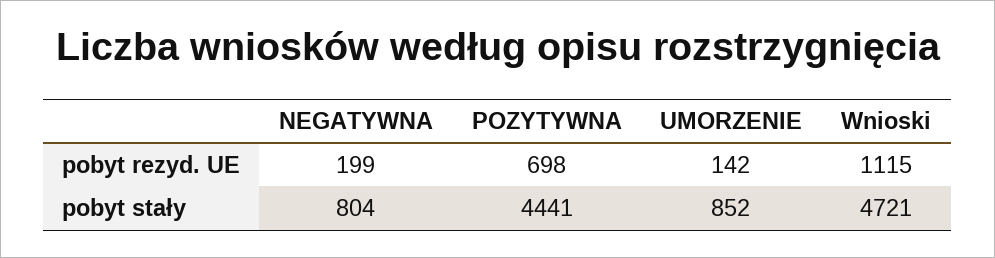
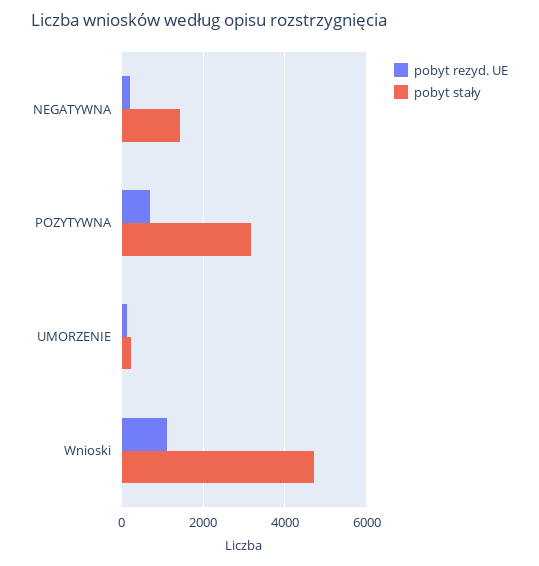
pobyt stały, NEGATYWNA: 804 -> 1400
pobyt stały, POZYTYWNA: 4441 -> 3200
pobyt stały, UMORZENIE: 852 -> 200

